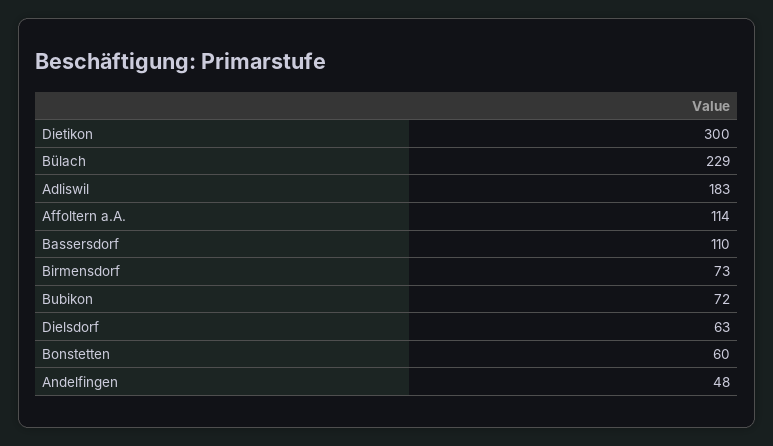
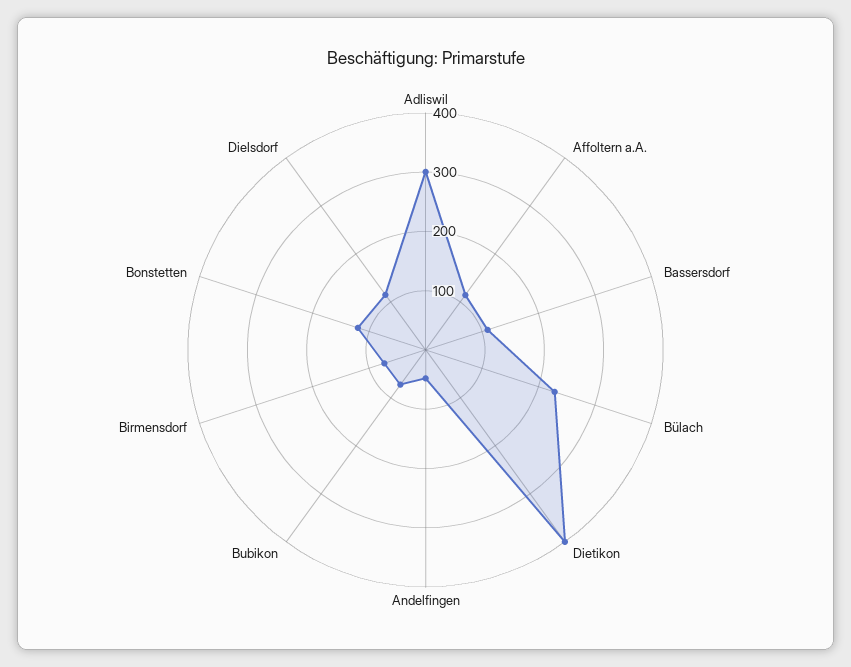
Dietikon: 300 -> 400
Adliswil: 183 -> 300
Dielsdorf: 63 -> 120
Bonstetten: 60 -> 120

